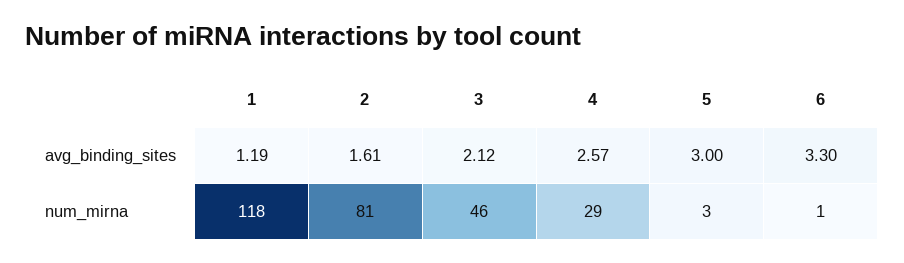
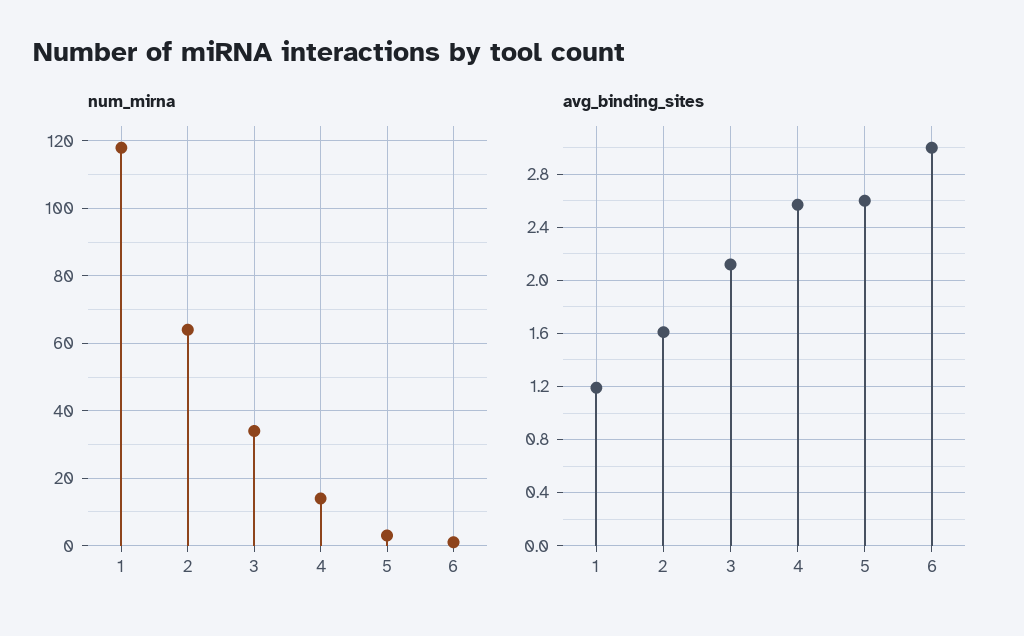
avg_binding_sites, 5: 3 -> 2.6
avg_binding_sites, 6: 3.3 -> 3
num_mirna, 2: 81 -> 65
num_mirna, 3: 46 -> 35
num_mirna, 4: 29 -> 15

